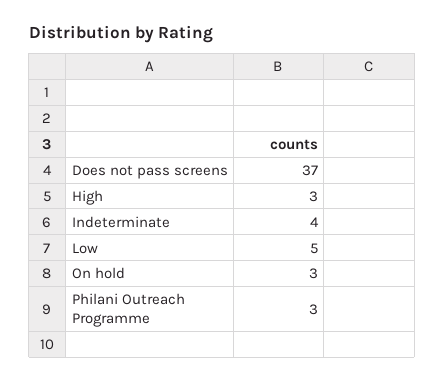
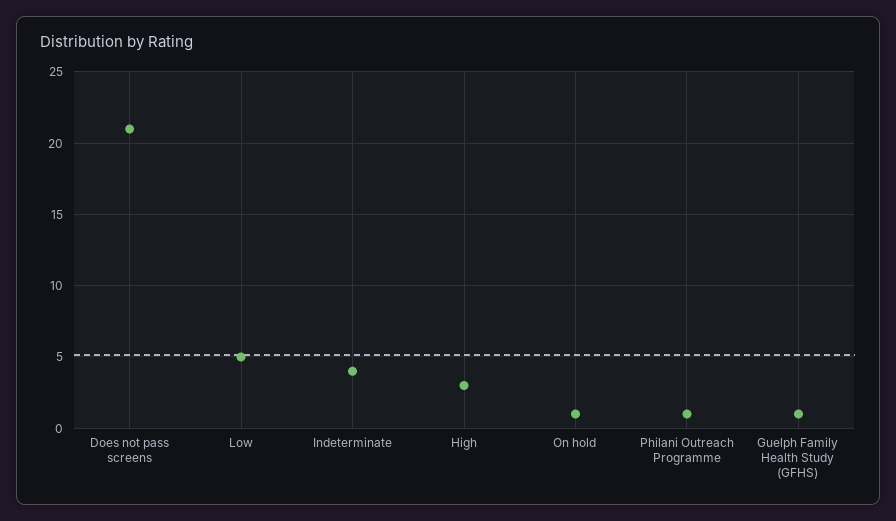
Does not pass screens: 37 -> 21
On hold: 3 -> 1
Philani Outreach Programme: 3 -> 1
Guelph Family Health Study (GFHS): none -> 1

